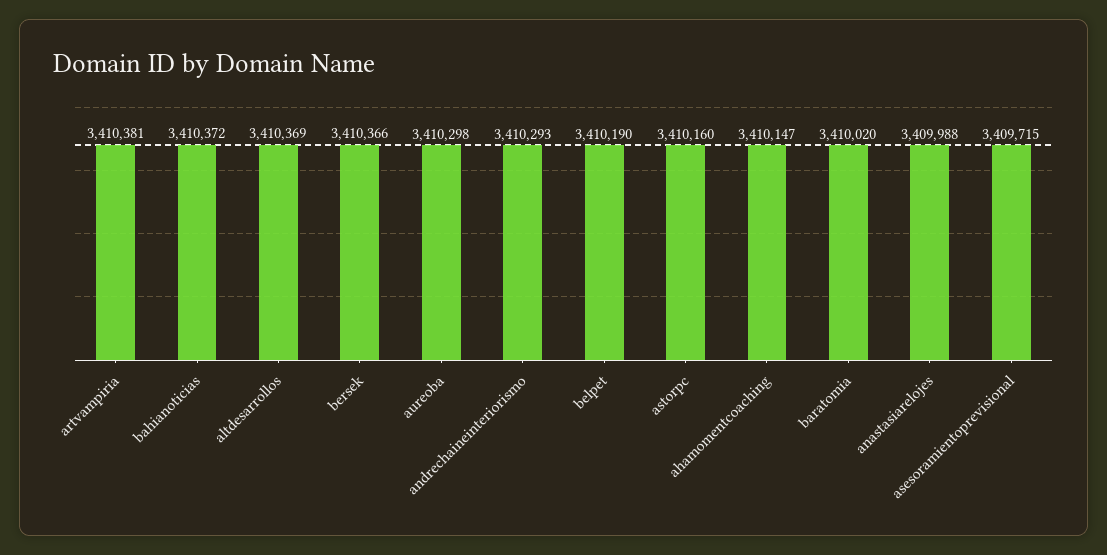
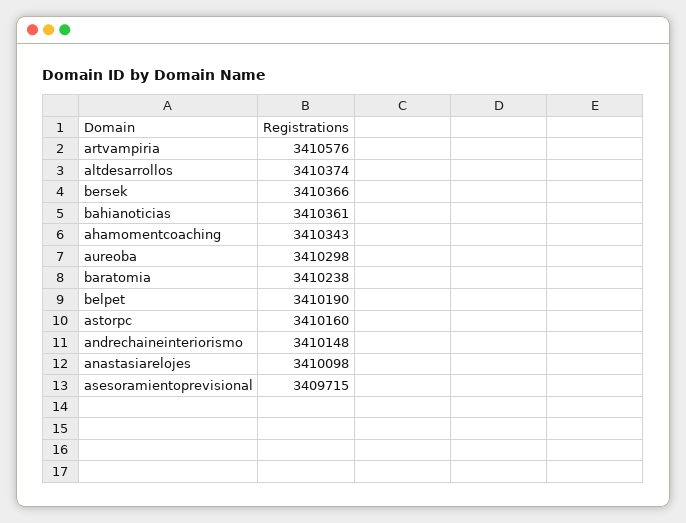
artvampiria: 3410381 -> 3410576
bahianoticias: 3410372 -> 3410361
altdesarrollos: 3410369 -> 3410374
andrechaineinteriorismo: 3410293 -> 3410148
ahamomentcoaching: 3410147 -> 3410343
baratomia: 3410020 -> 3410238
anastasiarelojes: 3409988 -> 3410098

